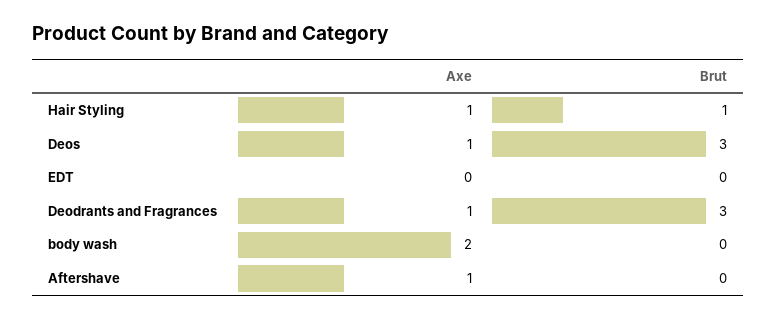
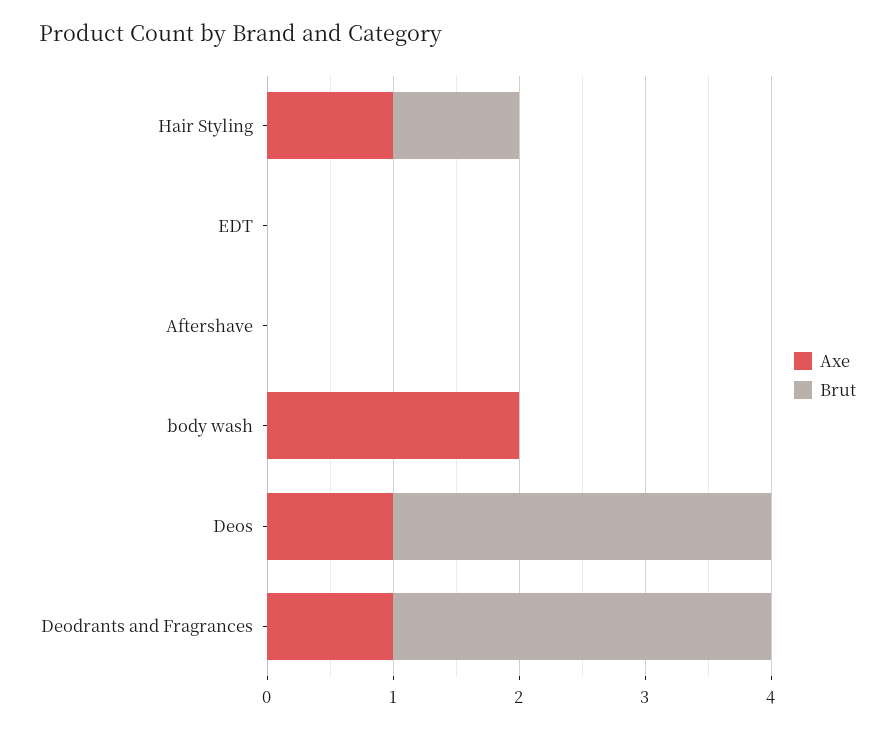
Axe, Aftershave: 1 -> 0

